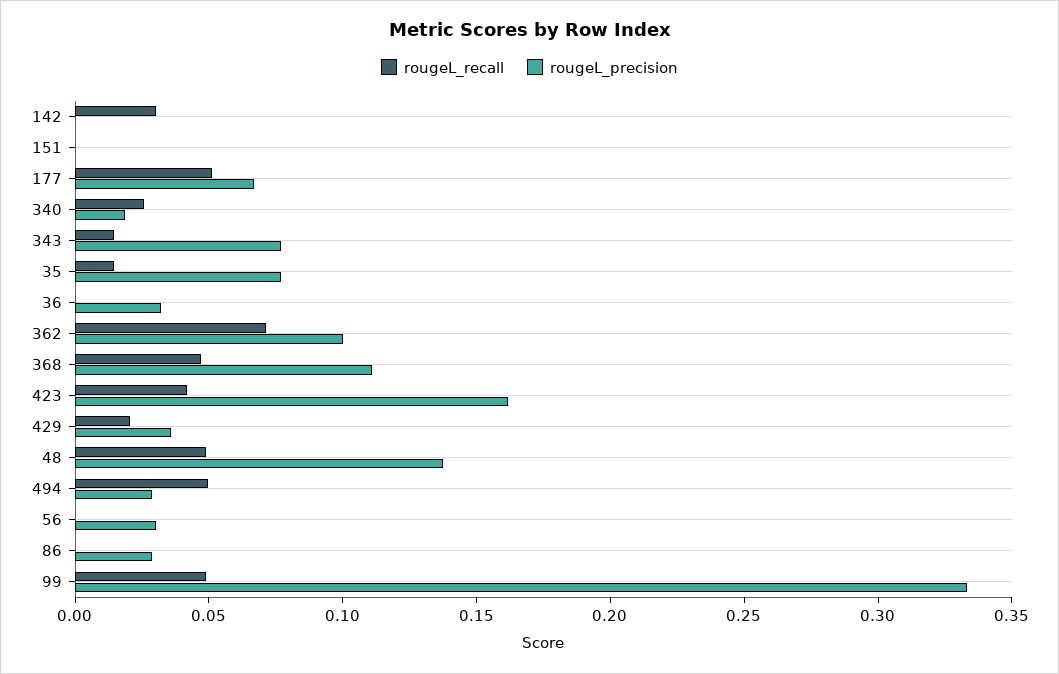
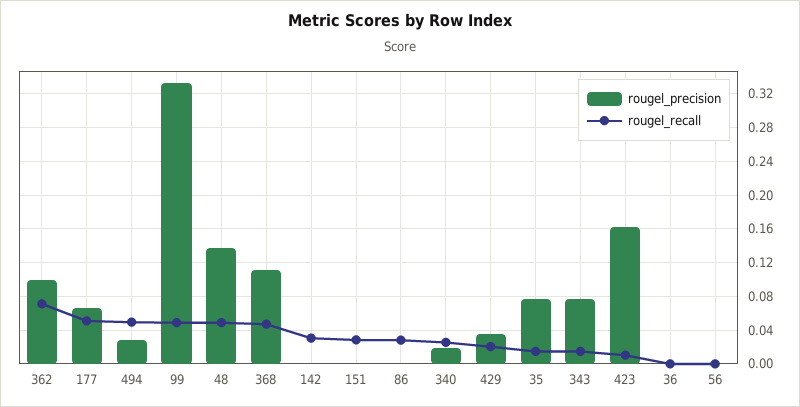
rougeL_recall, 151: 0 -> 0.03
rougeL_precision, 36: 0.03 -> 0
rougeL_recall, 423: 0.04 -> 0.01
rougeL_precision, 56: 0.03 -> 0
rougeL_recall, 86: 0 -> 0.03
rougeL_precision, 86: 0.03 -> 0

